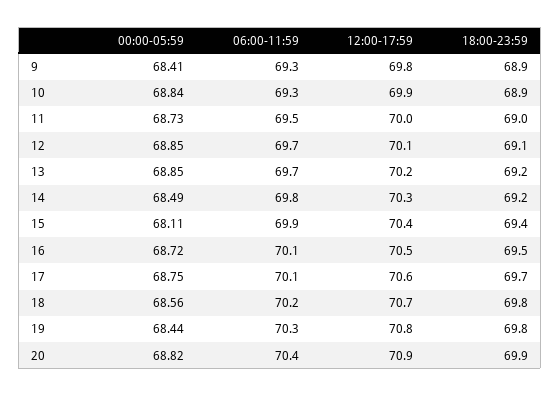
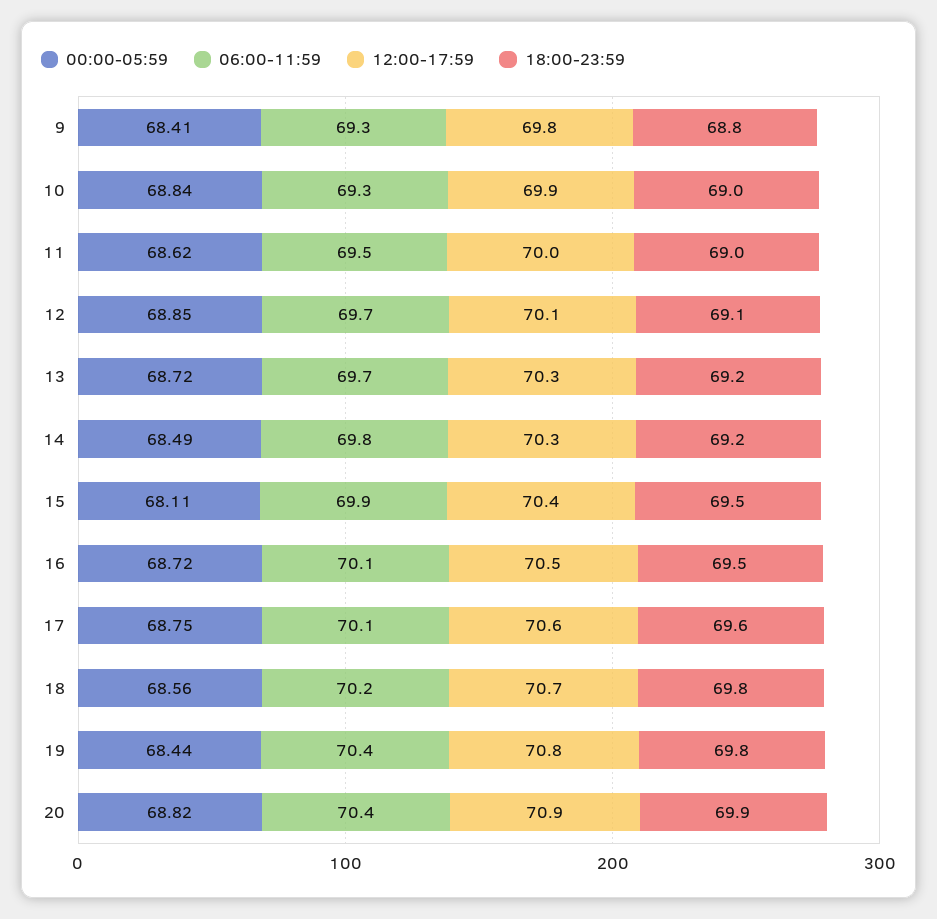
18:00-23:59, 9: 68.9 -> 68.8
18:00-23:59, 10: 68.9 -> 69
00:00-05:59, 11: 68.73 -> 68.62
00:00-05:59, 13: 68.85 -> 68.72
12:00-17:59, 13: 70.2 -> 70.3
18:00-23:59, 15: 69.4 -> 69.5
18:00-23:59, 17: 69.7 -> 69.6
06:00-11:59, 19: 70.3 -> 70.4

